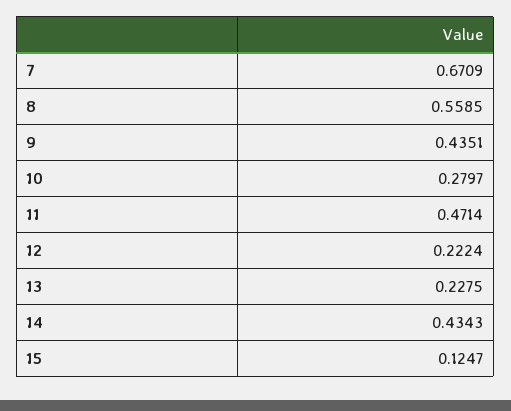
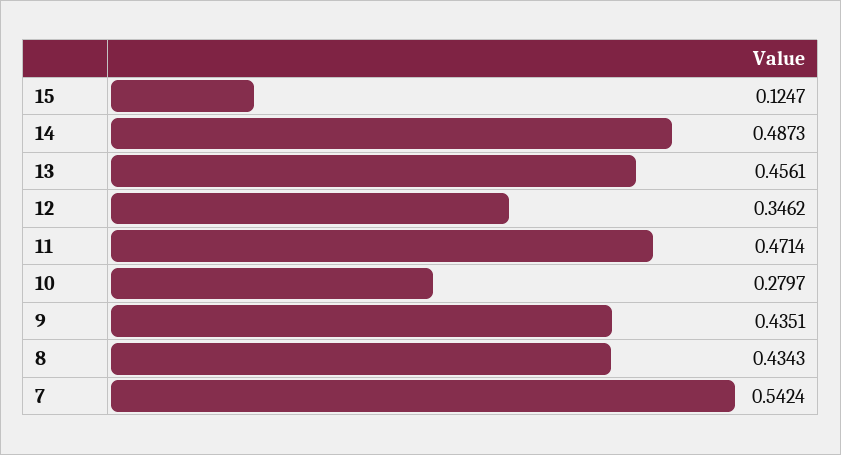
7: 0.6709 -> 0.5424
8: 0.5585 -> 0.4343
12: 0.2224 -> 0.3462
13: 0.2275 -> 0.4561
14: 0.4343 -> 0.4873

